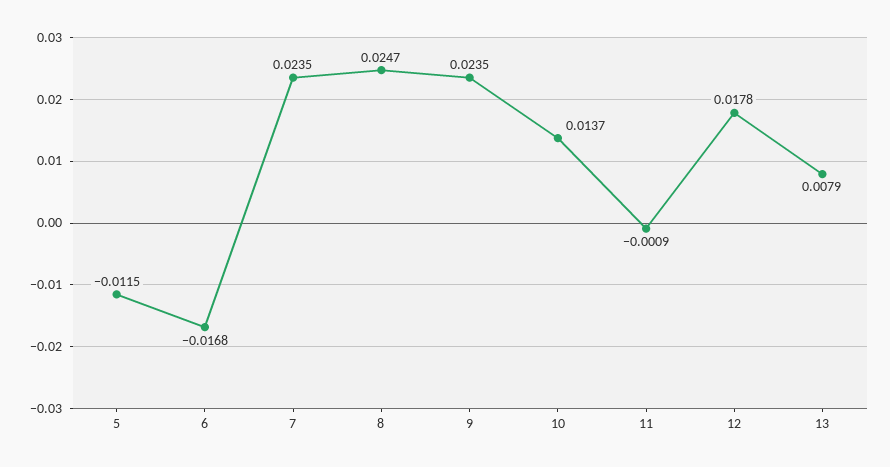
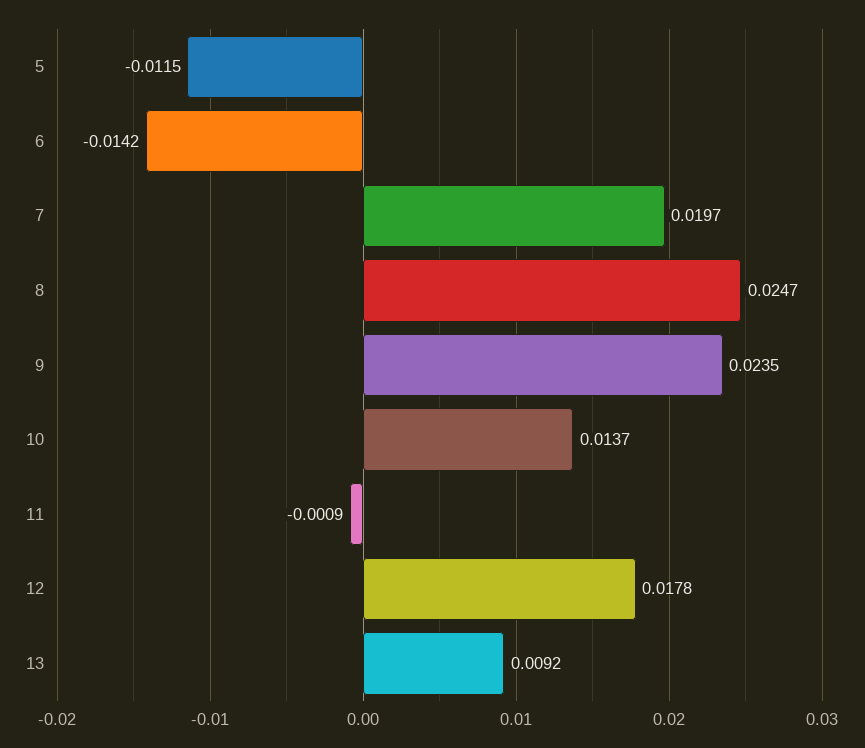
6: -0.0168 -> -0.0142
7: 0.0235 -> 0.0197
13: 0.0079 -> 0.0092

